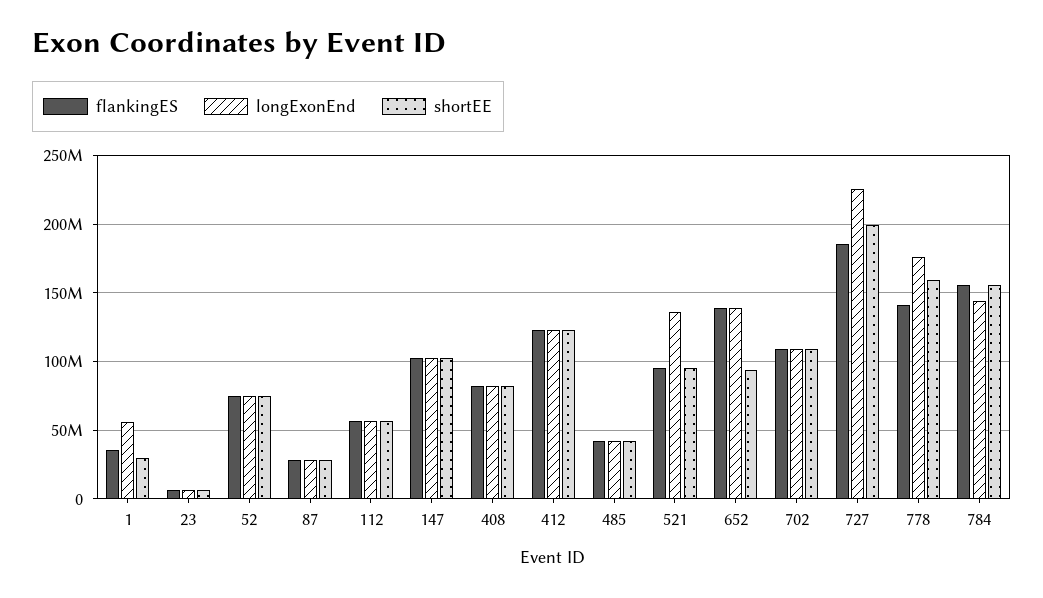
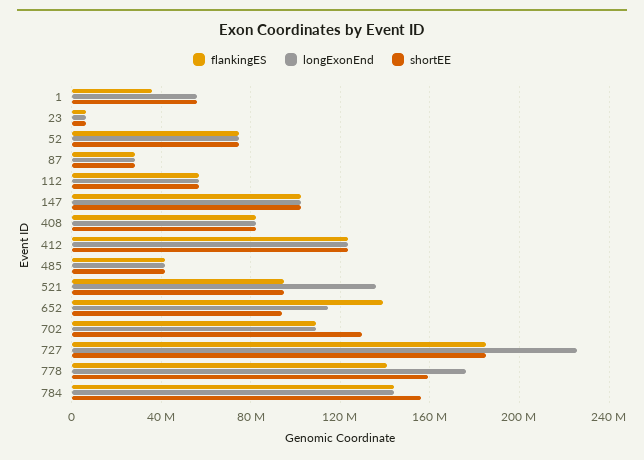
shortEE, 1: 30000000 -> 55000000
longExonEnd, 652: 140000000 -> 115000000
shortEE, 702: 110000000 -> 130000000
shortEE, 727: 200000000 -> 185000000
flankingES, 784: 155000000 -> 145000000

